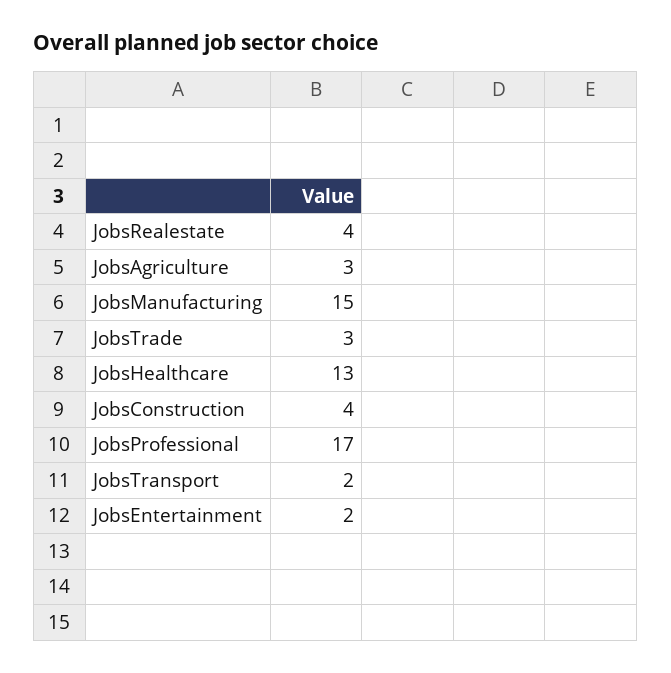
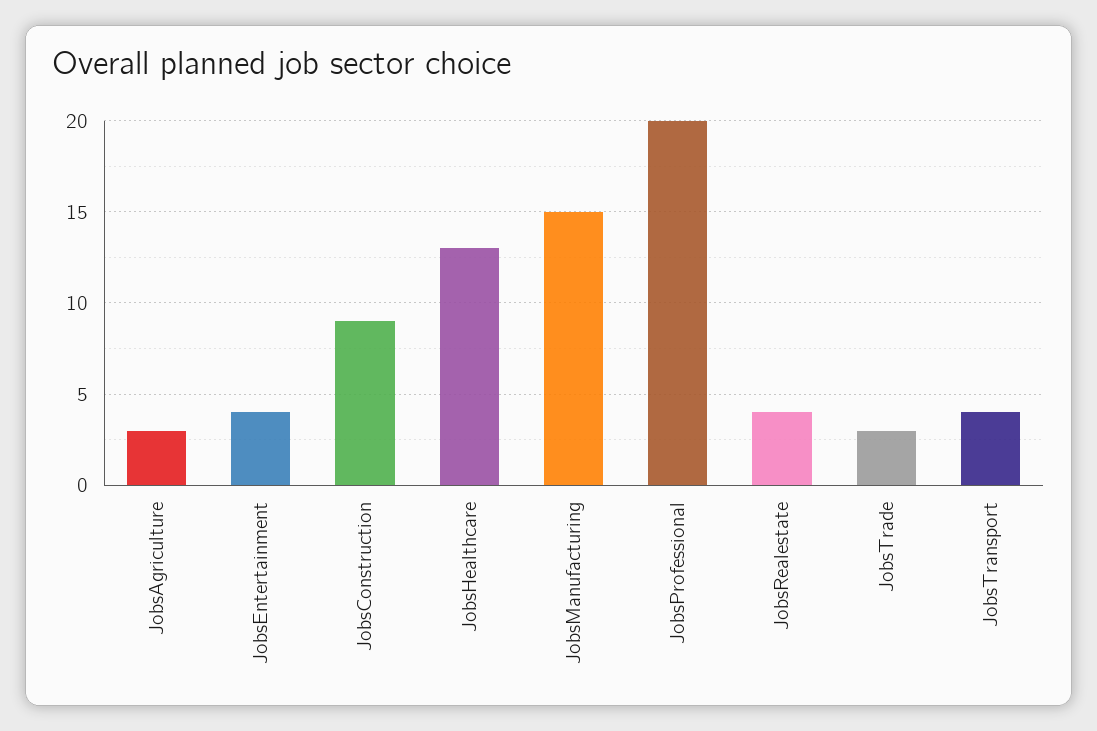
JobsConstruction: 4 -> 9
JobsProfessional: 17 -> 20
JobsTransport: 2 -> 4
JobsEntertainment: 2 -> 4

